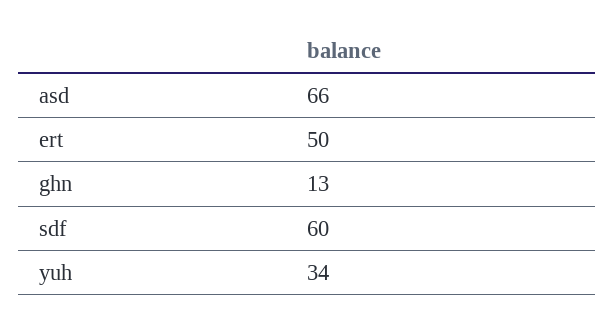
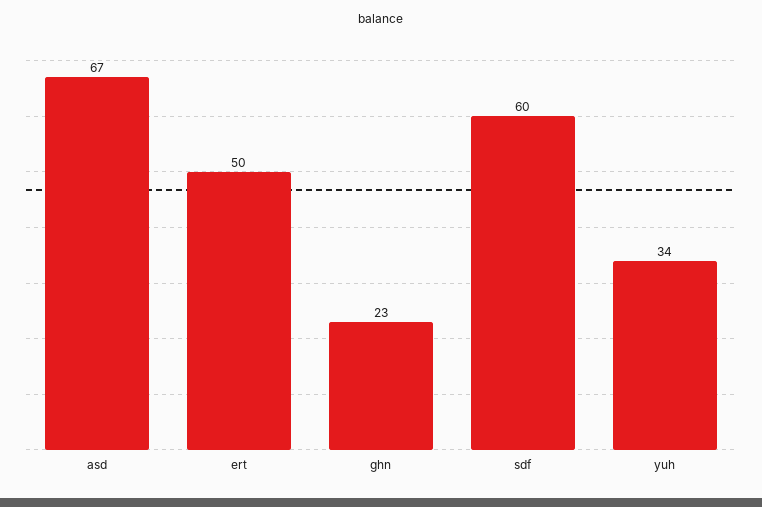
asd: 66 -> 67
ghn: 13 -> 23

